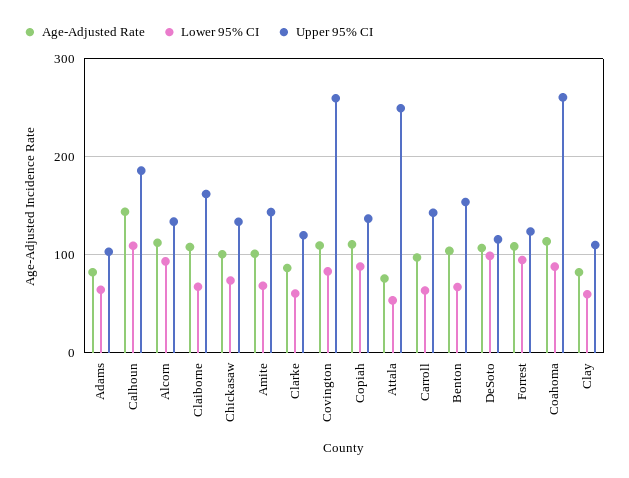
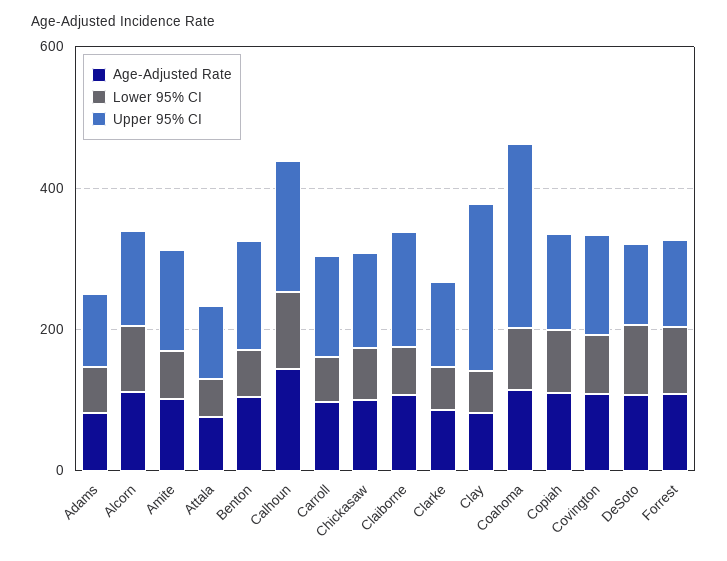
Upper 95% CI, Covington: 260 -> 150
Upper 95% CI, Attala: 250 -> 100
Upper 95% CI, Clay: 110 -> 250

